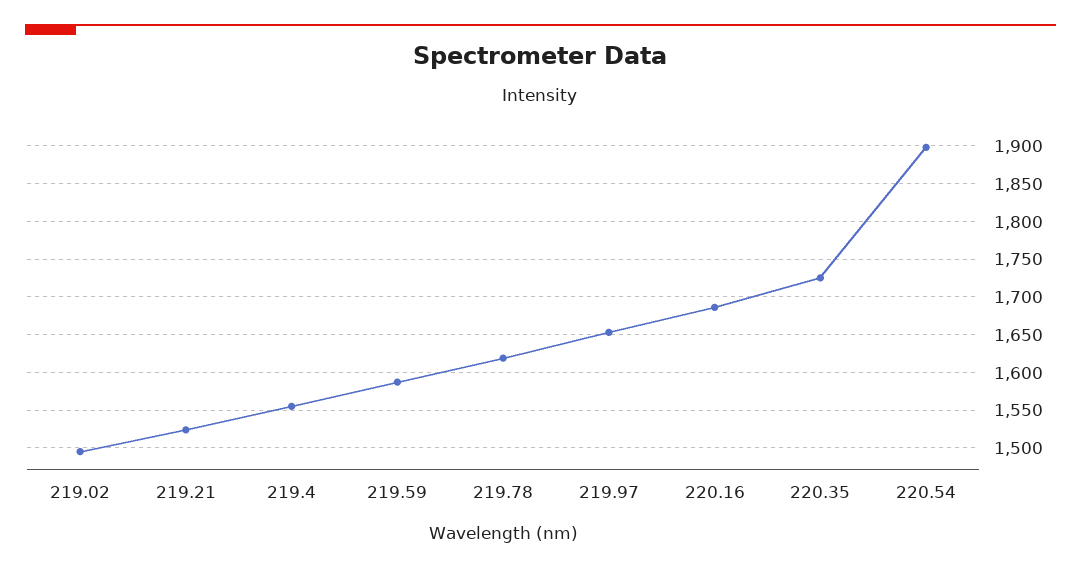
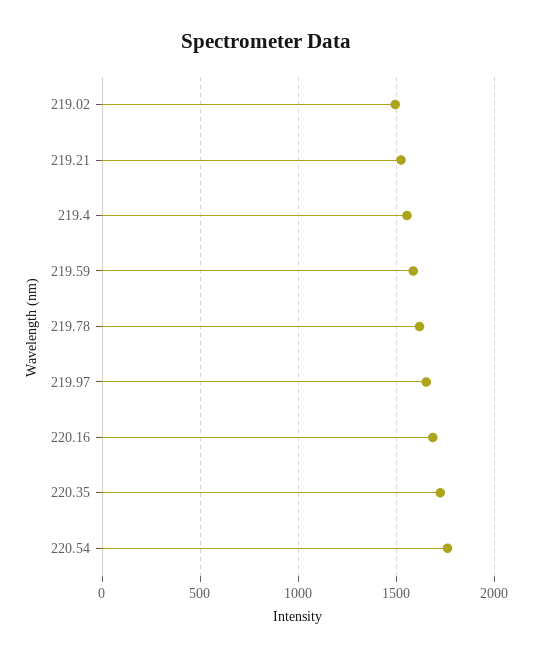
220.54: 1900 -> 1750

